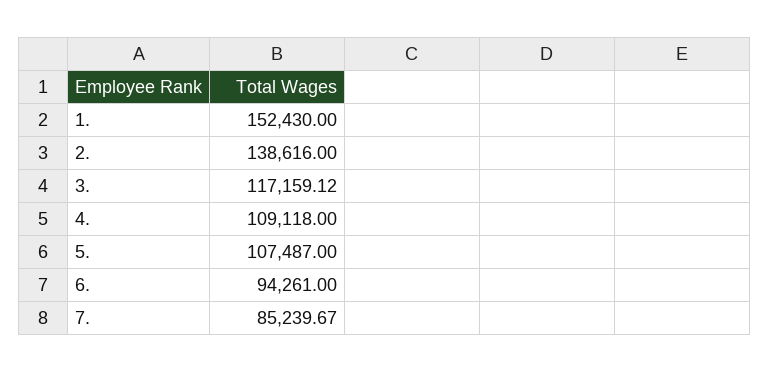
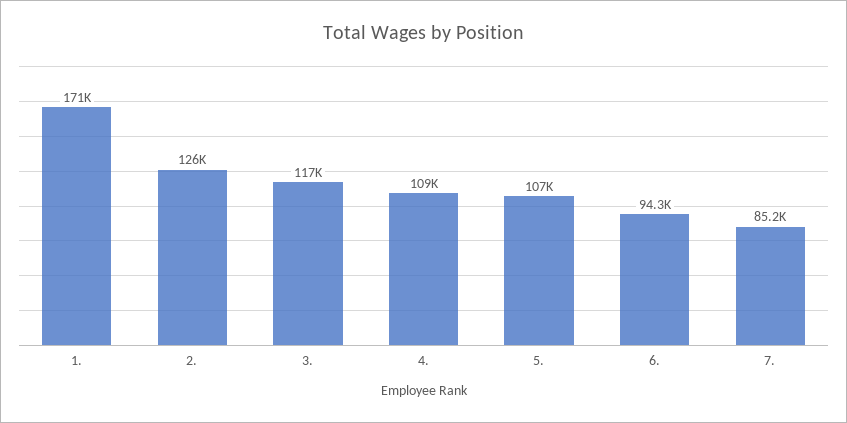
1.: 152430 -> 171000
2.: 138616 -> 126000

